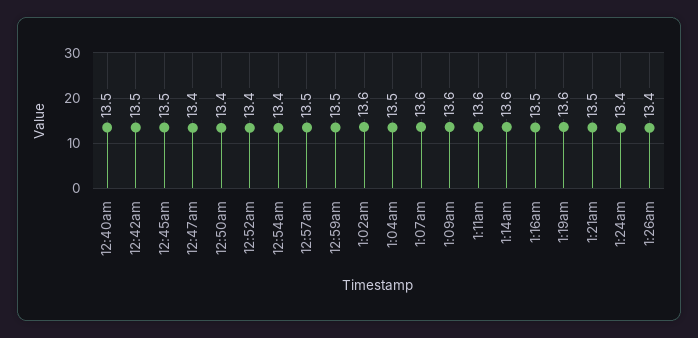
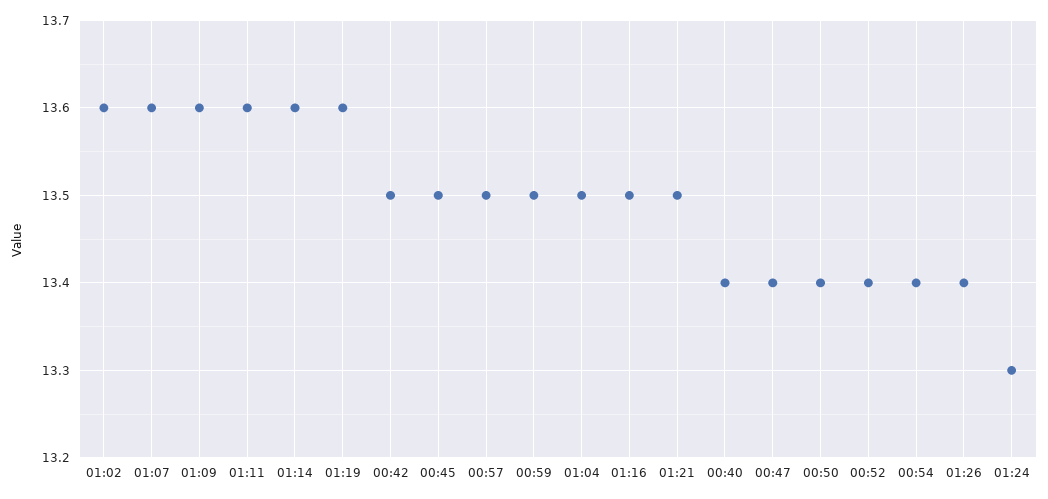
12:40am: 13.5 -> 13.4
1:24am: 13.4 -> 13.3

